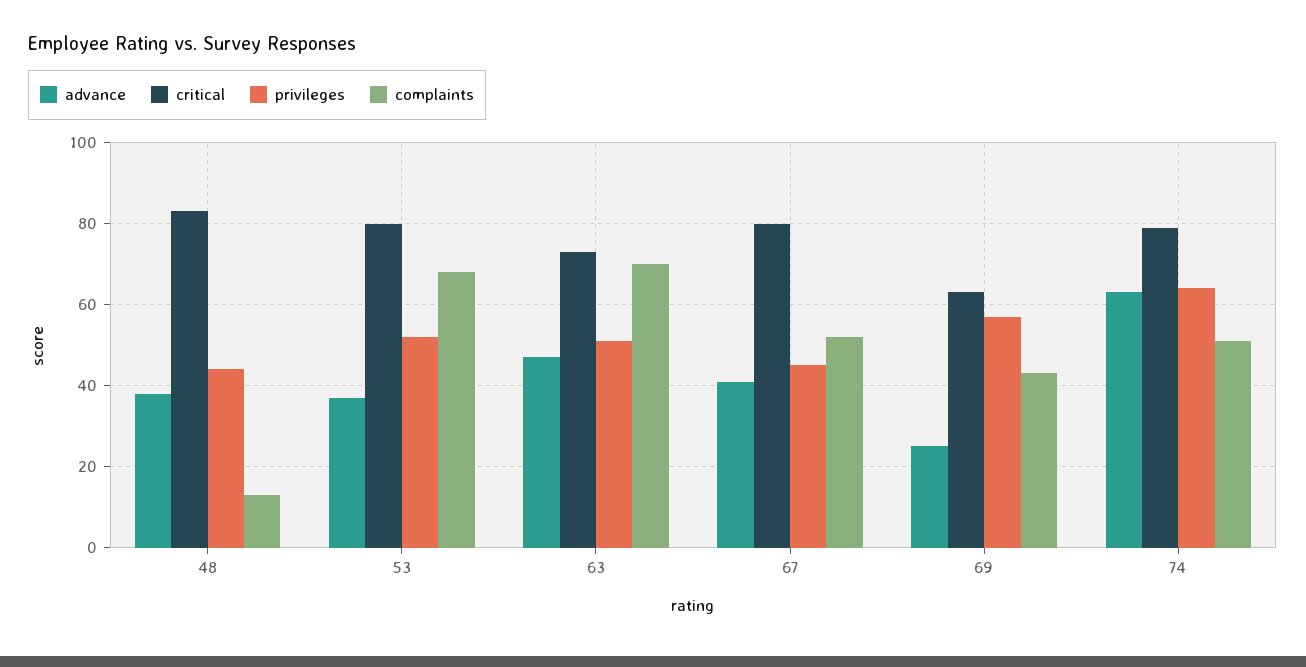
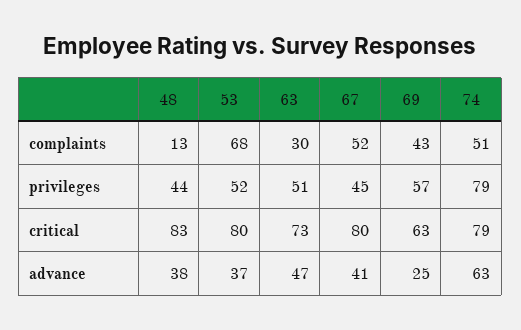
complaints, 63: 70 -> 30
privileges, 74: 65 -> 79

